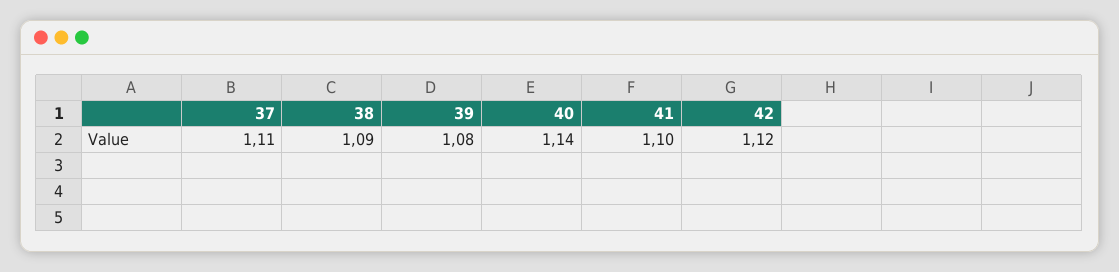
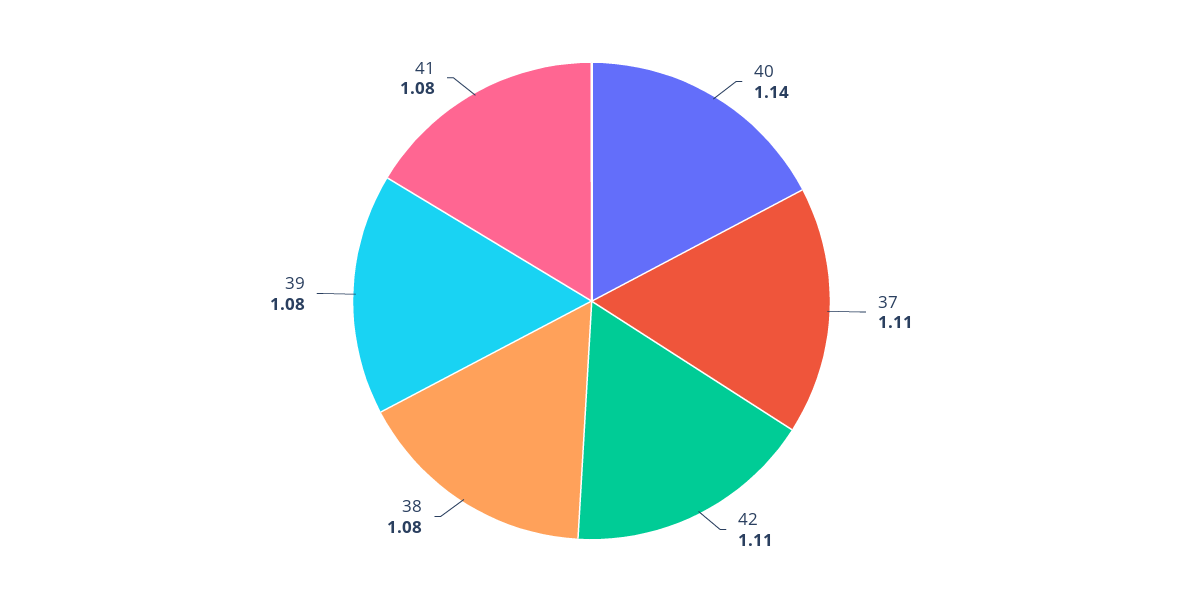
38: 1.09 -> 1.08
41: 1.1 -> 1.08
42: 1.12 -> 1.11

